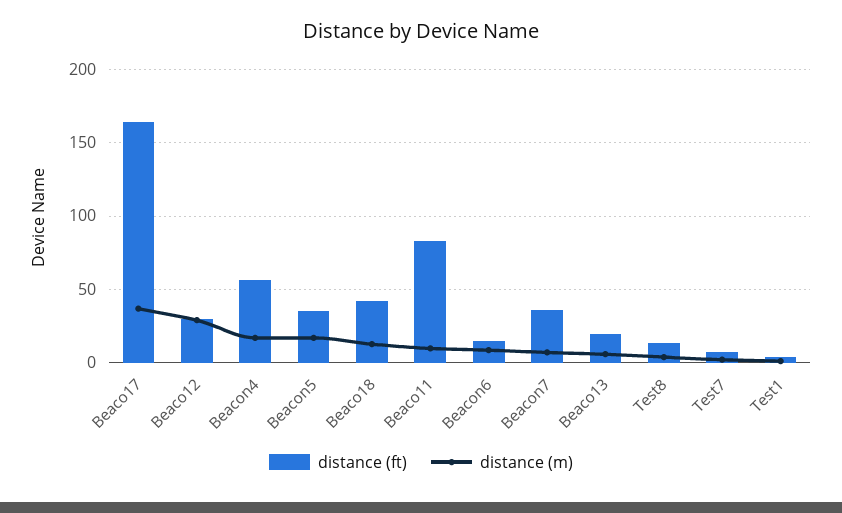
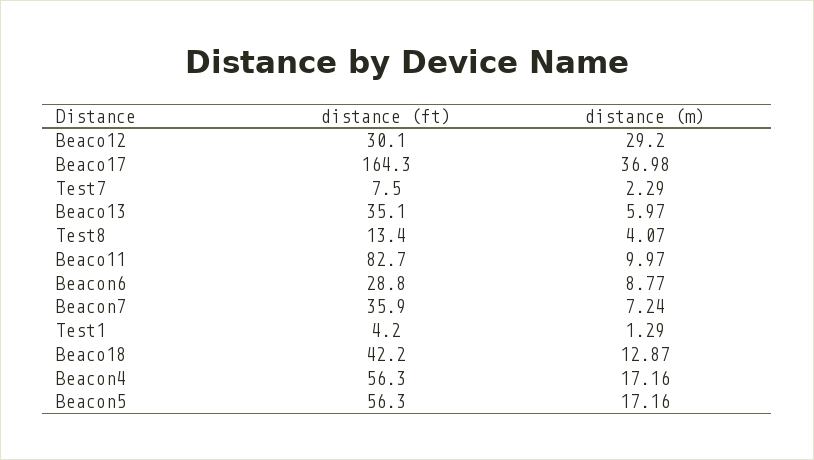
distance (ft), Beacon5: 35 -> 56.3
distance (ft), Beacon6: 15 -> 28.8
distance (ft), Beaco13: 20 -> 35.1

